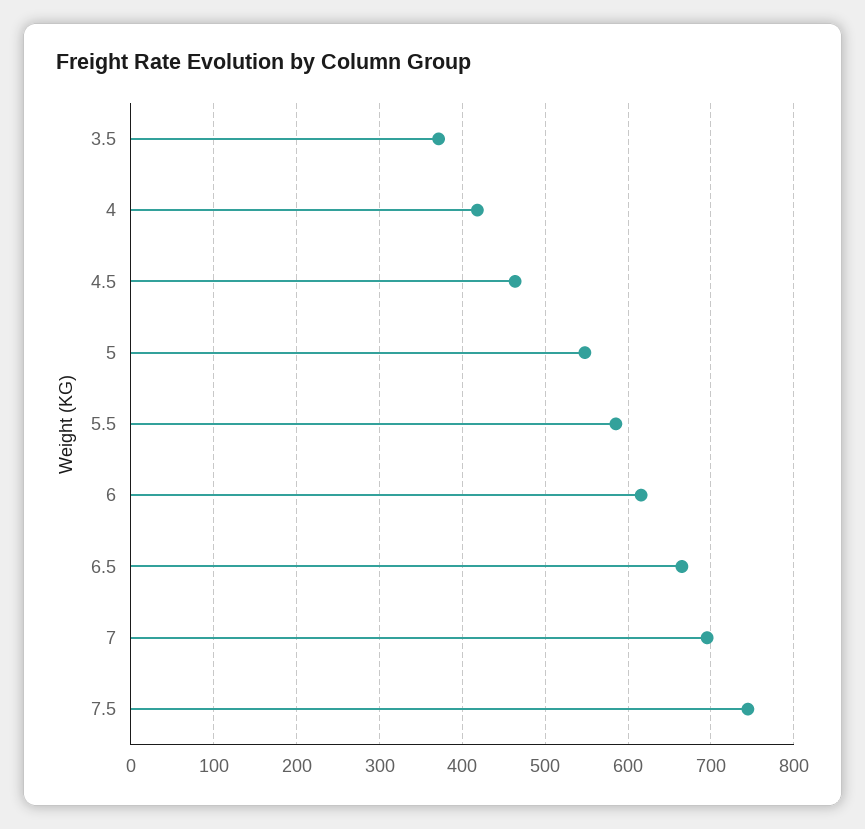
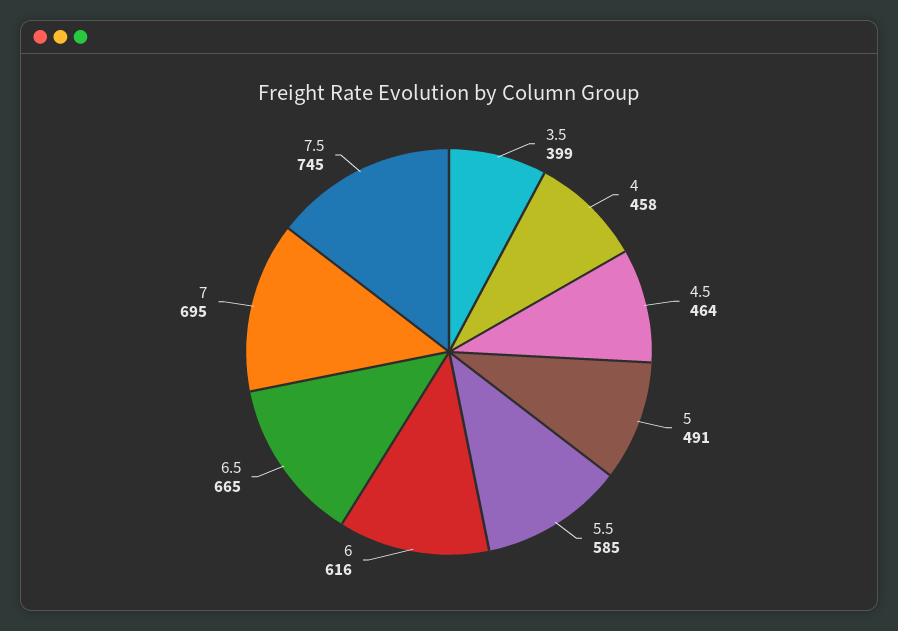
3.5: 370 -> 399
4: 420 -> 458
5: 550 -> 491

